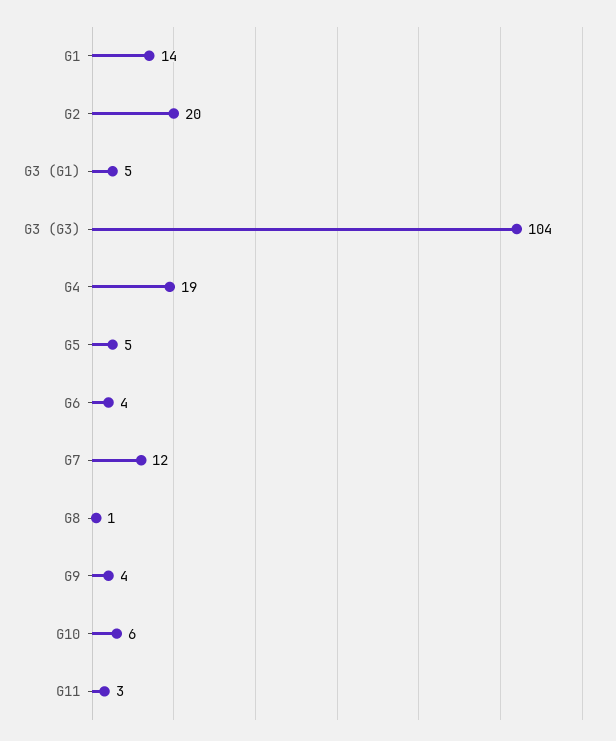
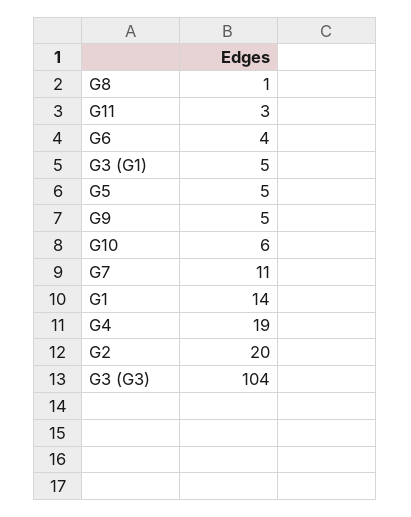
G7: 12 -> 11
G9: 4 -> 5

